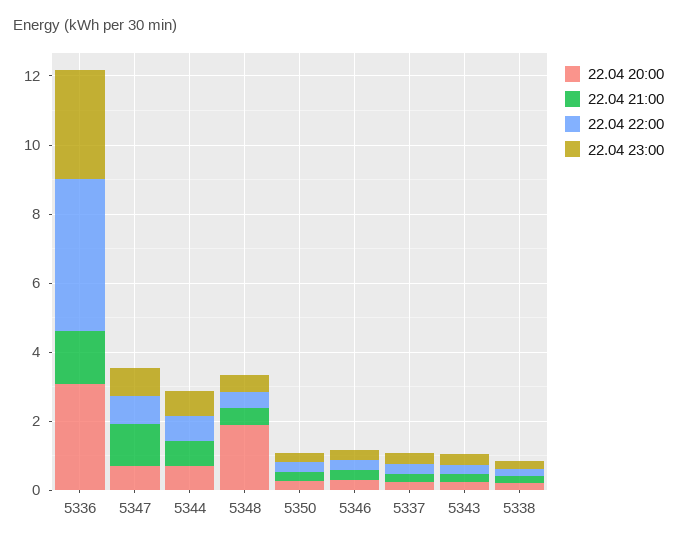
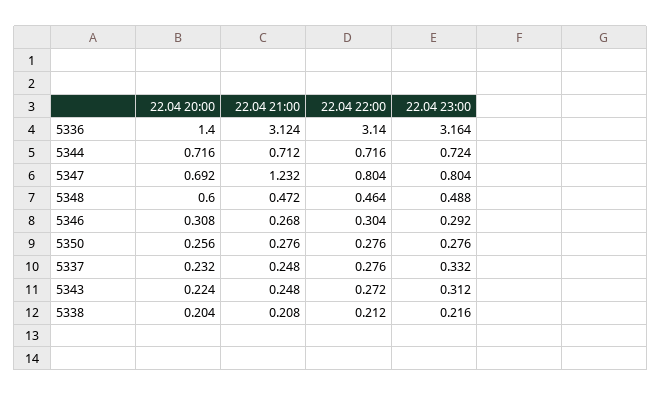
22.04 20:00, 5336: 3 -> 1.4
22.04 21:00, 5336: 1.5 -> 3.124
22.04 22:00, 5336: 4.5 -> 3.14
22.04 20:00, 5348: 2 -> 0.6

